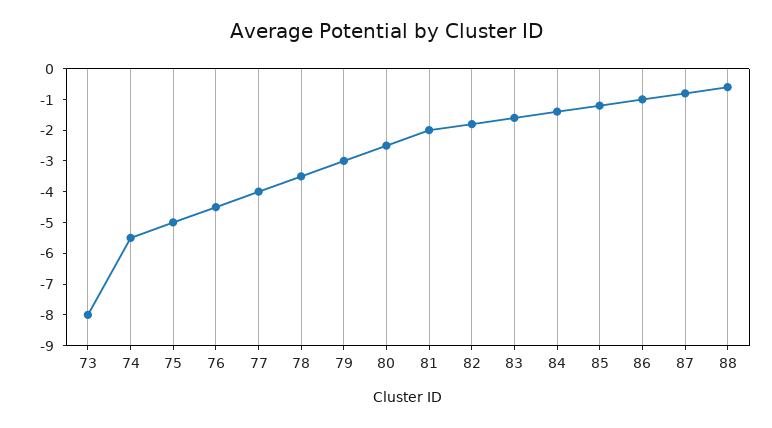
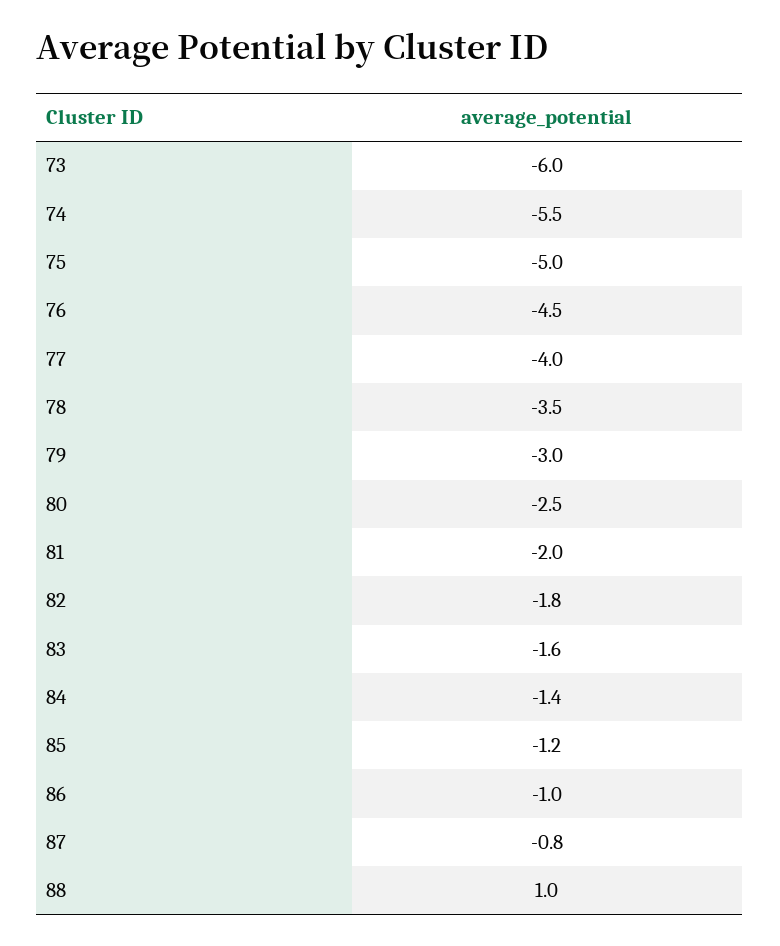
73: -8 -> -6
88: -0.5 -> 1

